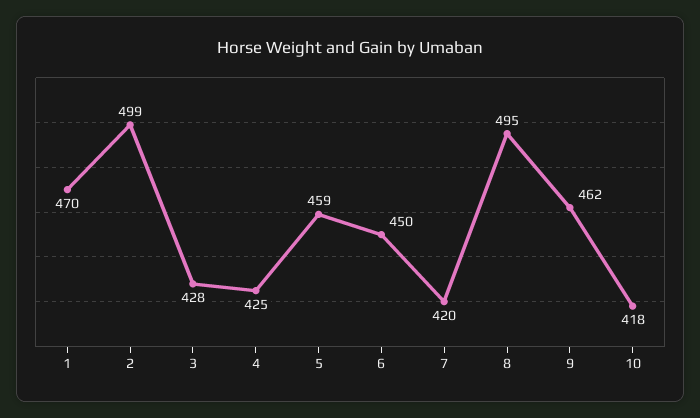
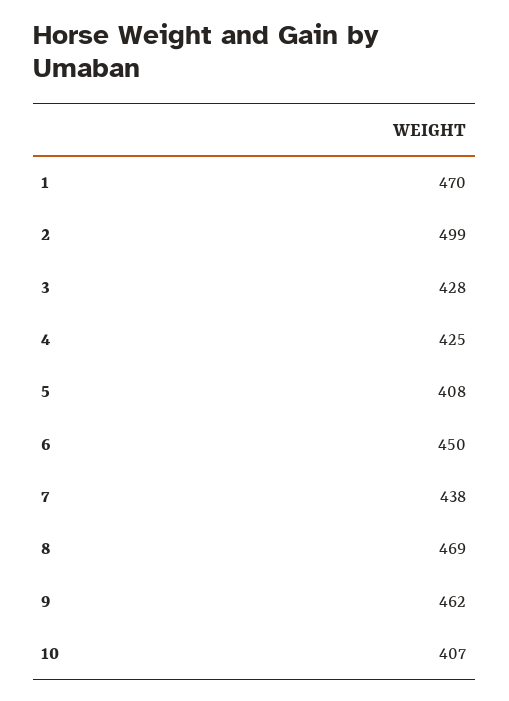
5: 459 -> 408
7: 420 -> 438
8: 495 -> 469
10: 418 -> 407

